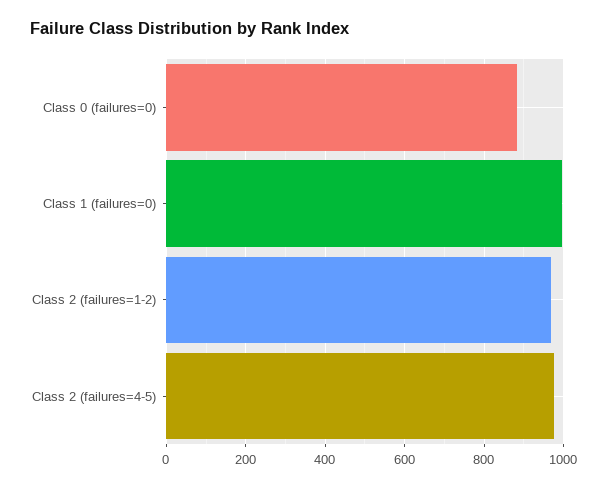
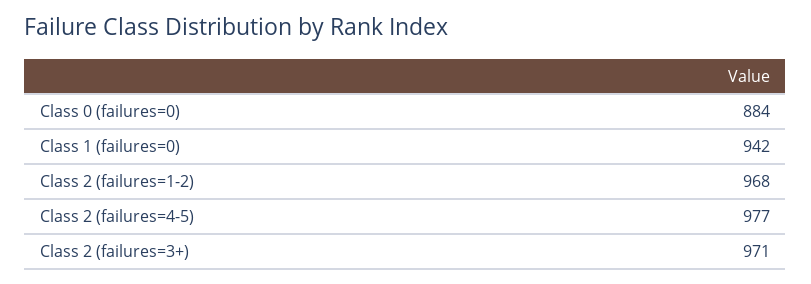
Class 1 (failures=0): 1000 -> 942
Class 2 (failures=3+): none -> 971

